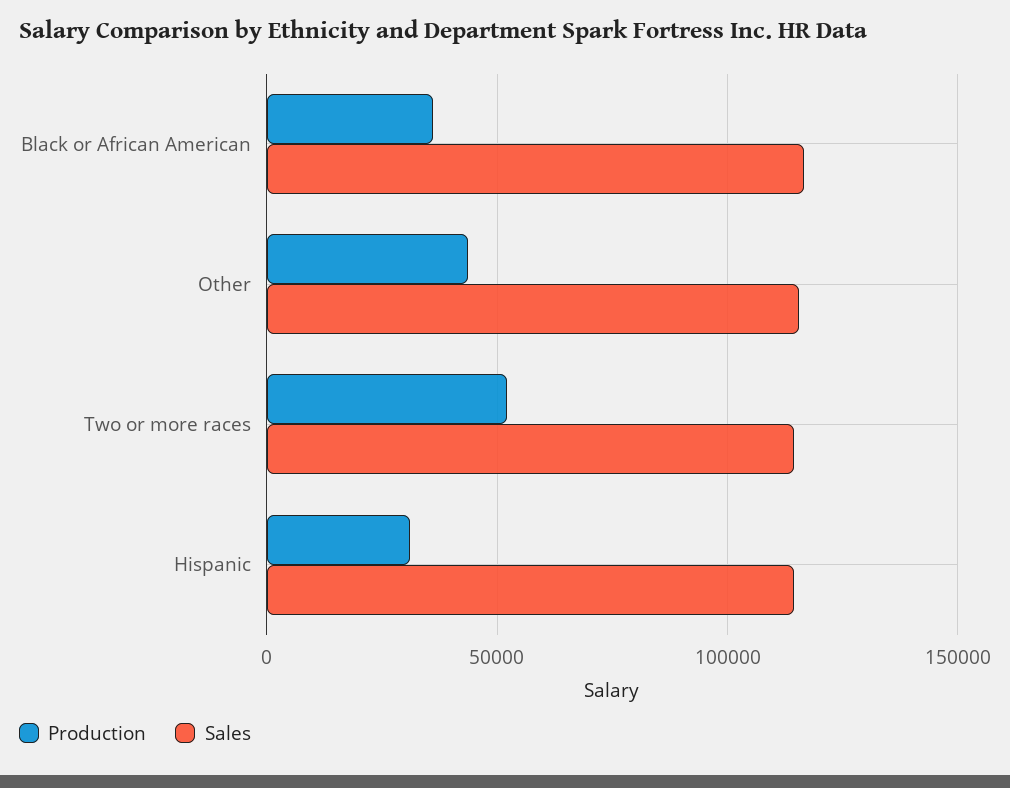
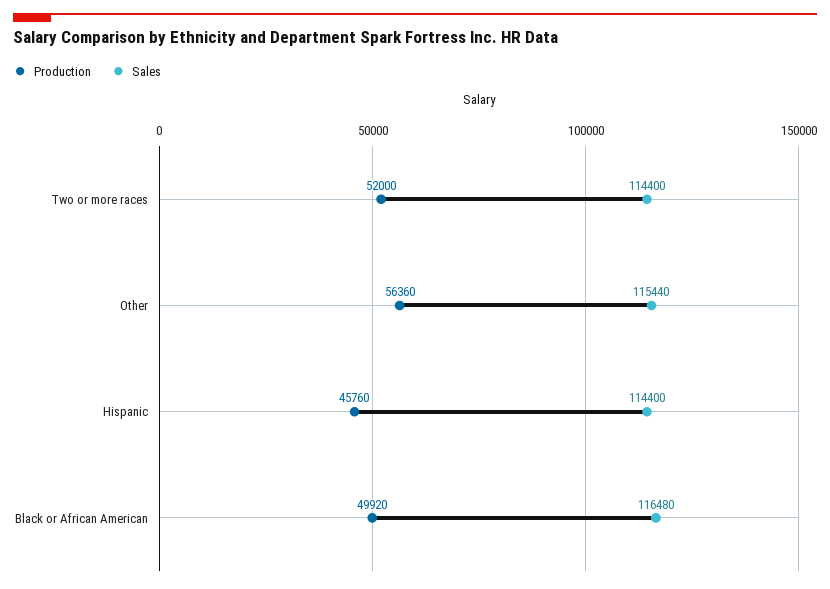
Production, Black or African American: 35000 -> 49920
Production, Other: 45000 -> 56360
Production, Hispanic: 30000 -> 45760

